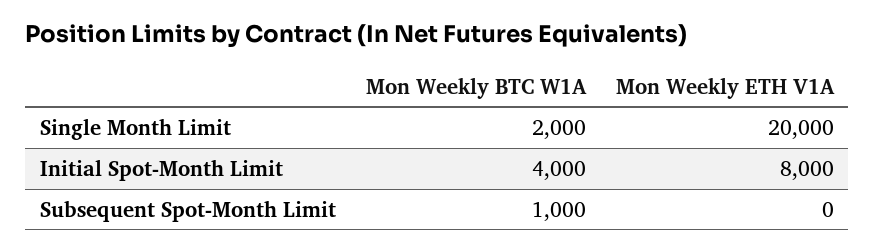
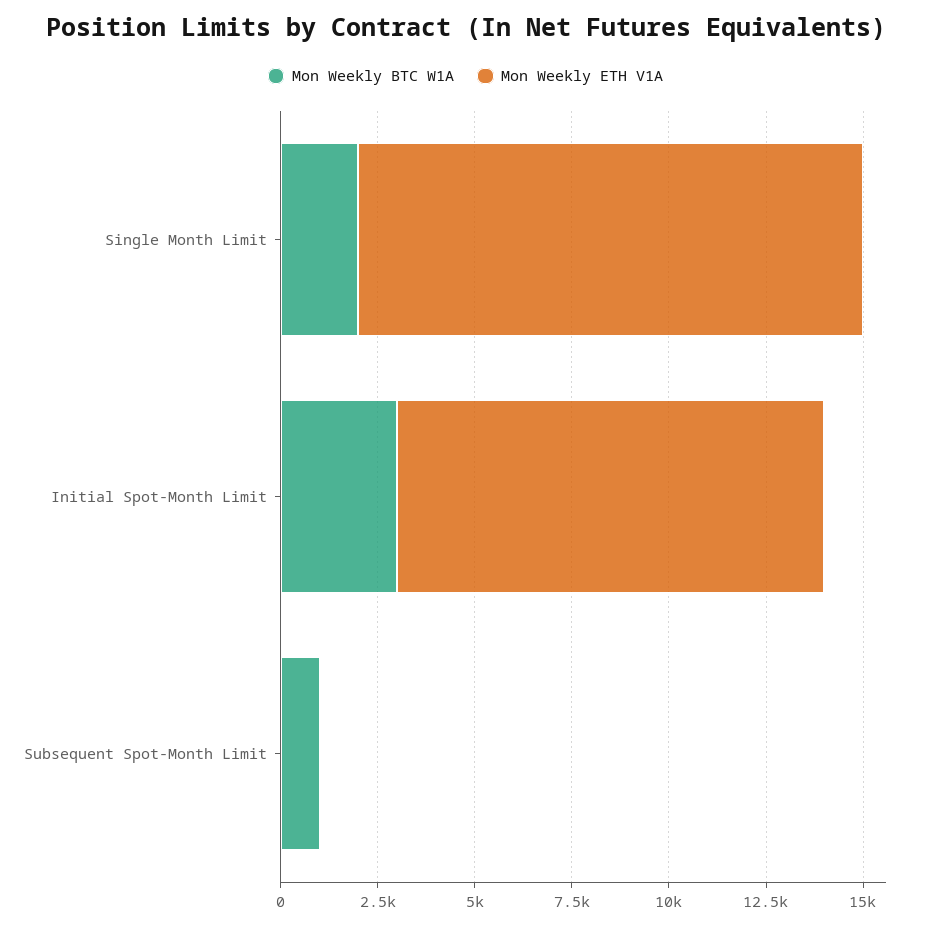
Mon Weekly ETH V1A, Single Month Limit: 20000 -> 13000
Mon Weekly BTC W1A, Initial Spot-Month Limit: 4000 -> 3000
Mon Weekly ETH V1A, Initial Spot-Month Limit: 8000 -> 11000

